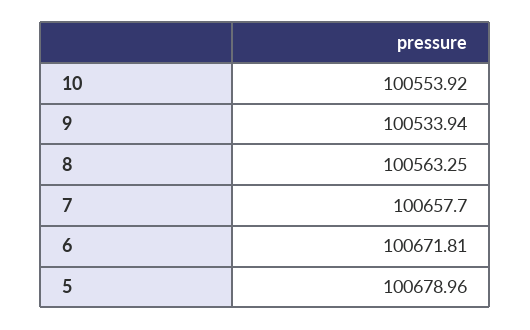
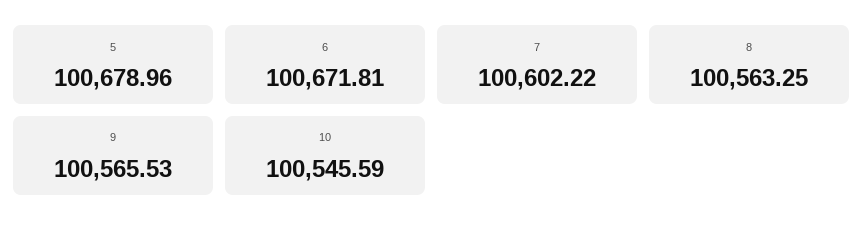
10: 100553.92 -> 100545.59
9: 100533.94 -> 100565.53
7: 100657.7 -> 100602.22

